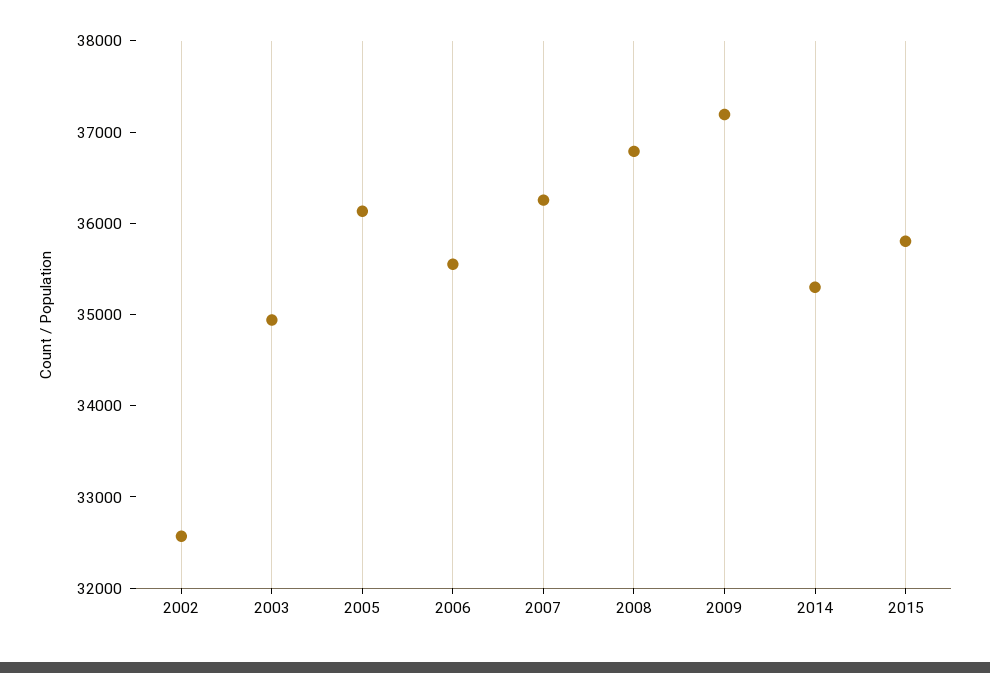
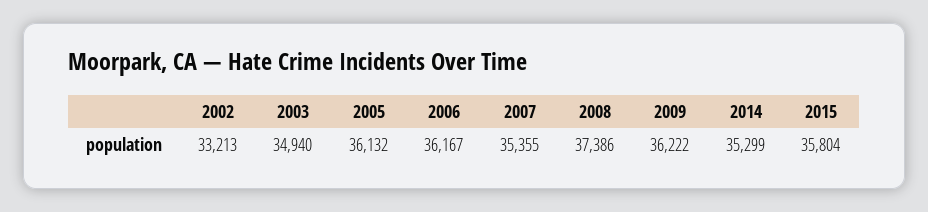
2002: 32600 -> 33213
2006: 35600 -> 36167
2007: 36200 -> 35355
2008: 36800 -> 37386
2009: 37200 -> 36222

